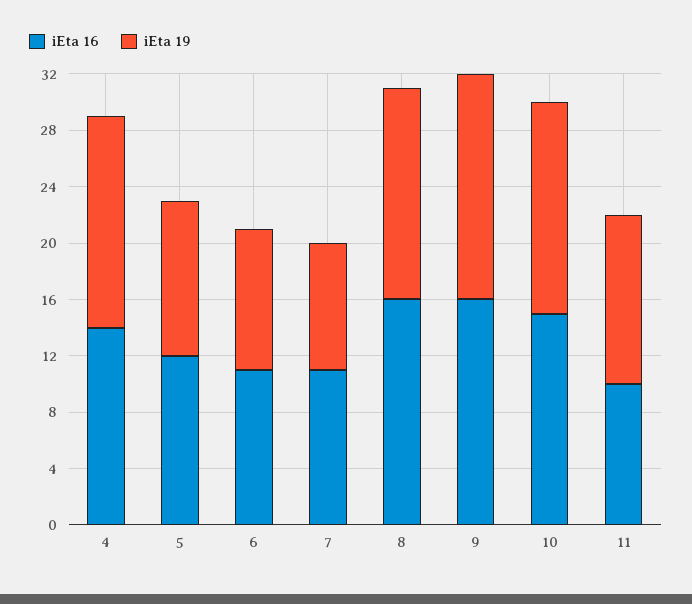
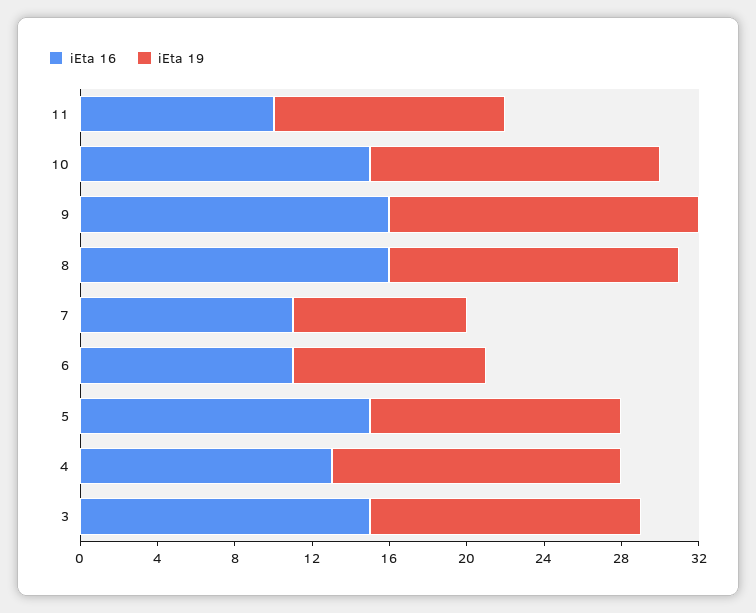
iEta 16, 4: 14 -> 13
iEta 16, 5: 12 -> 15
iEta 19, 5: 11 -> 13
iEta 16, 3: none -> 15
iEta 19, 3: none -> 14

